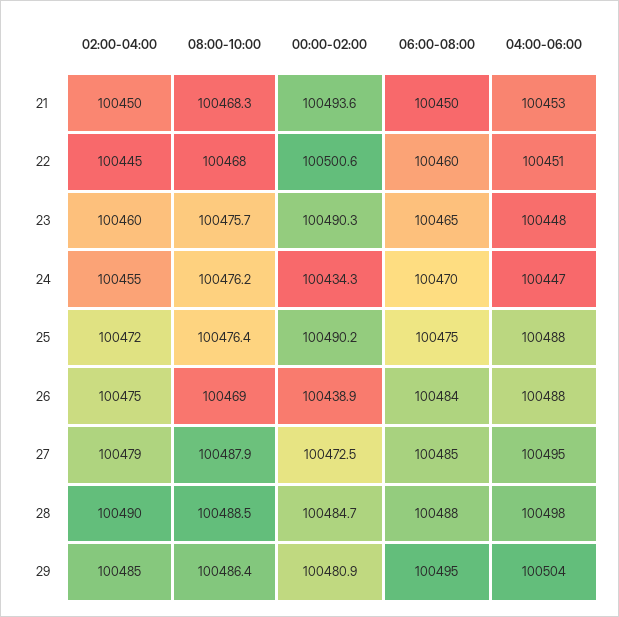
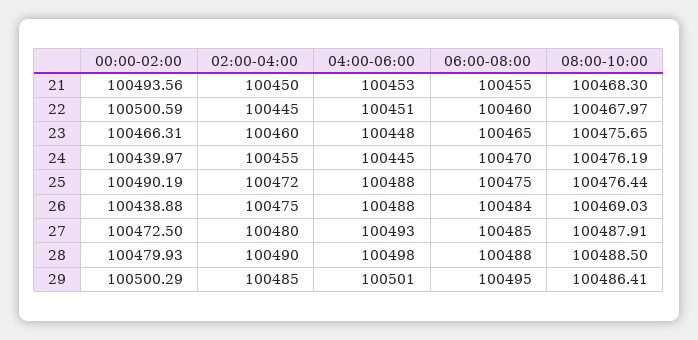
06:00-08:00, 21: 100450 -> 100455
00:00-02:00, 23: 100490.3 -> 100466.31
00:00-02:00, 24: 100434.3 -> 100439.97
04:00-06:00, 24: 100447 -> 100445
02:00-04:00, 27: 100479 -> 100480
04:00-06:00, 27: 100495 -> 100493
00:00-02:00, 28: 100484.7 -> 100479.93
00:00-02:00, 29: 100480.9 -> 100500.29
04:00-06:00, 29: 100504 -> 100501

